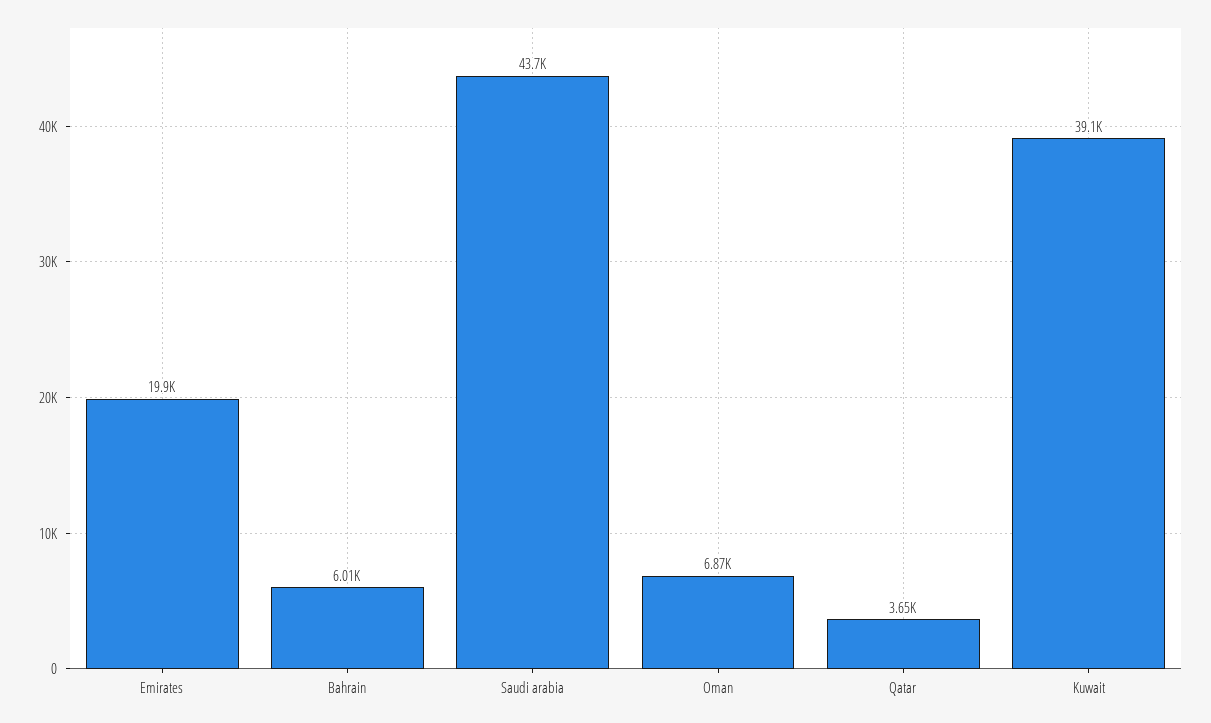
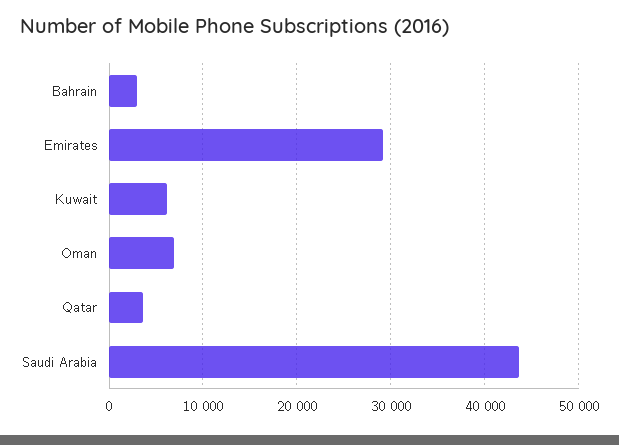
Emirates: 19900 -> 29000
Bahrain: 6010 -> 3000
Kuwait: 39100 -> 6000

